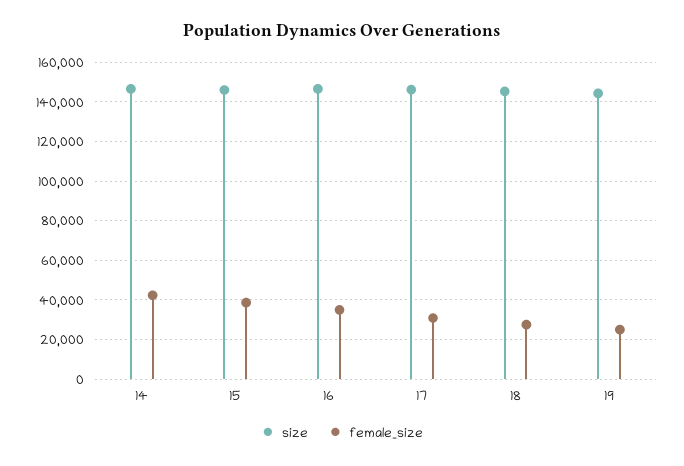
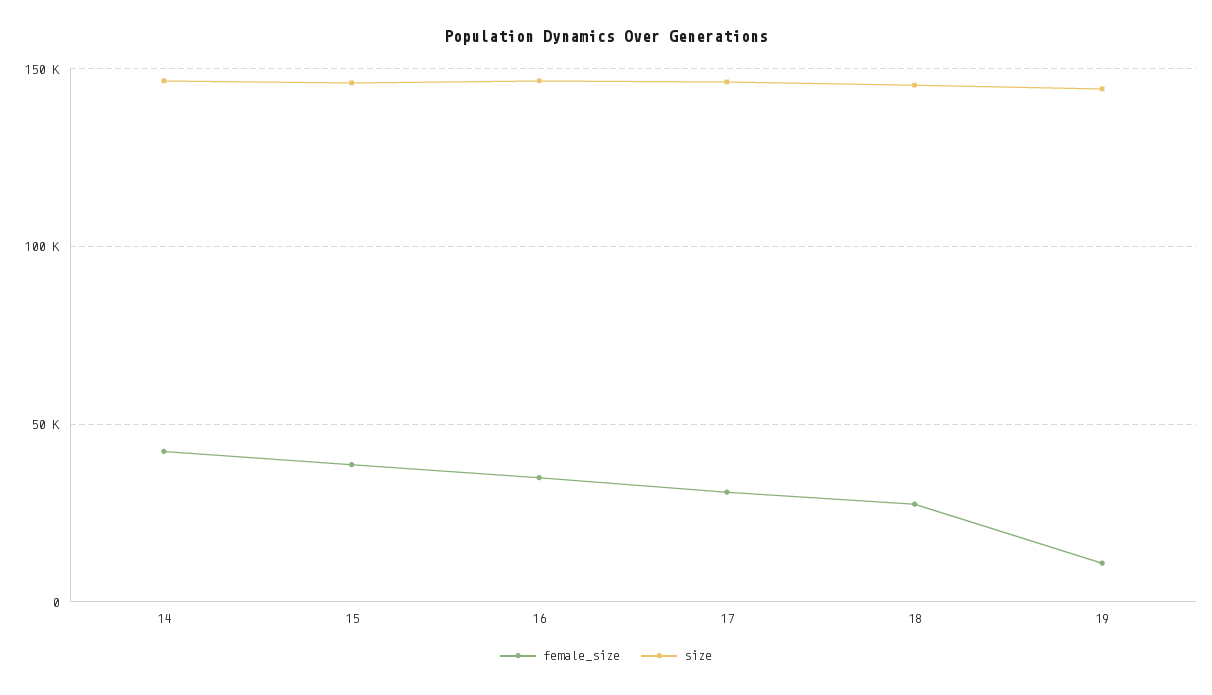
female_size, 19: 25000 -> 10000

